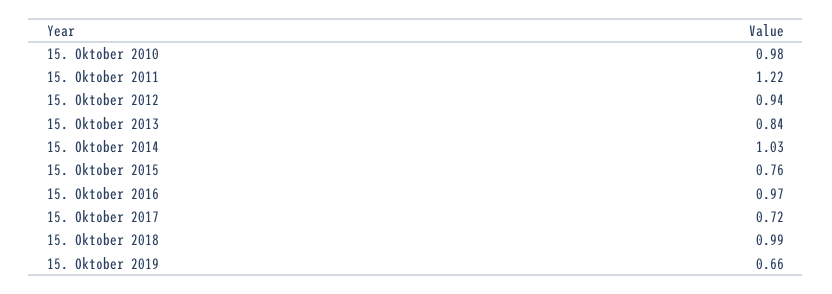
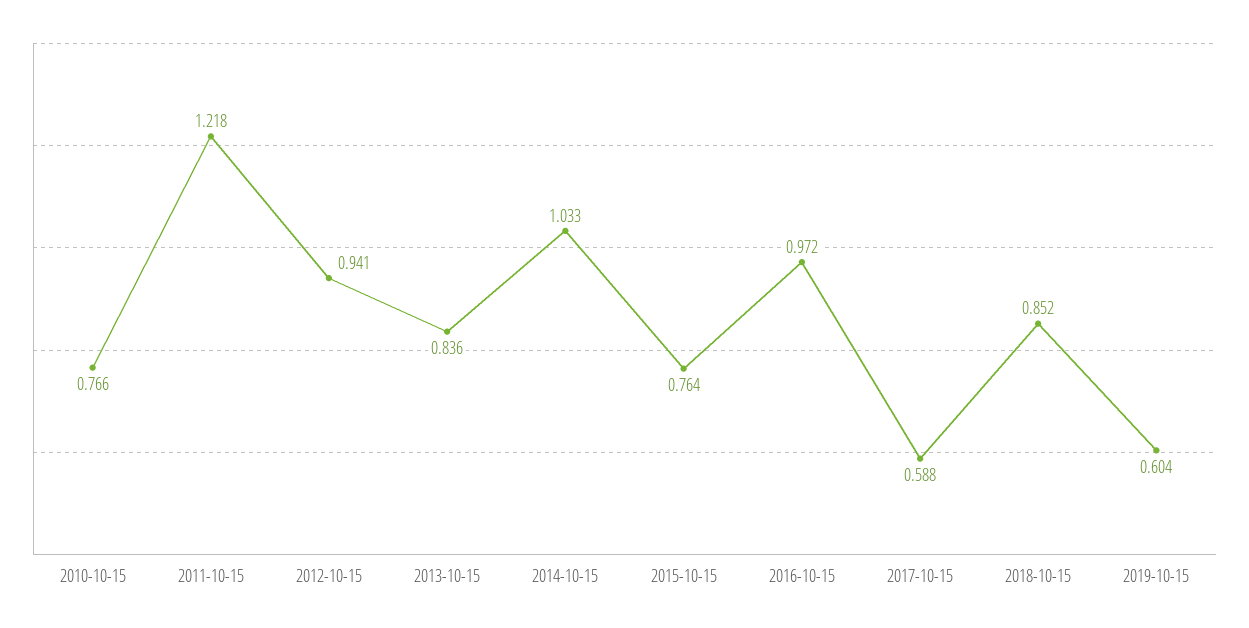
15. Oktober 2010: 0.98 -> 0.766
15. Oktober 2017: 0.72 -> 0.588
15. Oktober 2018: 0.99 -> 0.852
15. Oktober 2019: 0.66 -> 0.604

